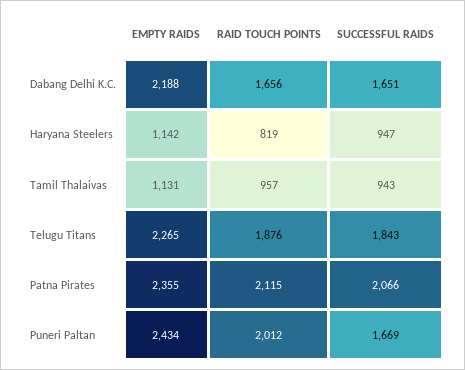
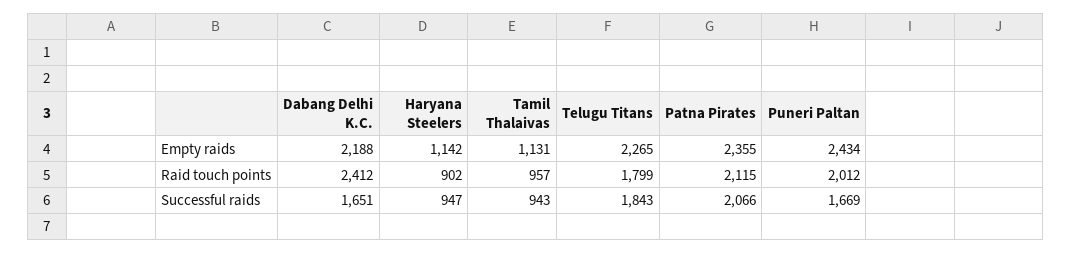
RAID TOUCH POINTS, Dabang Delhi K.C.: 1656 -> 2412
RAID TOUCH POINTS, Haryana Steelers: 819 -> 902
RAID TOUCH POINTS, Telugu Titans: 1876 -> 1799

